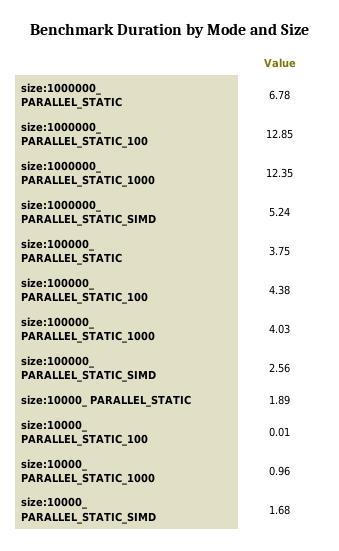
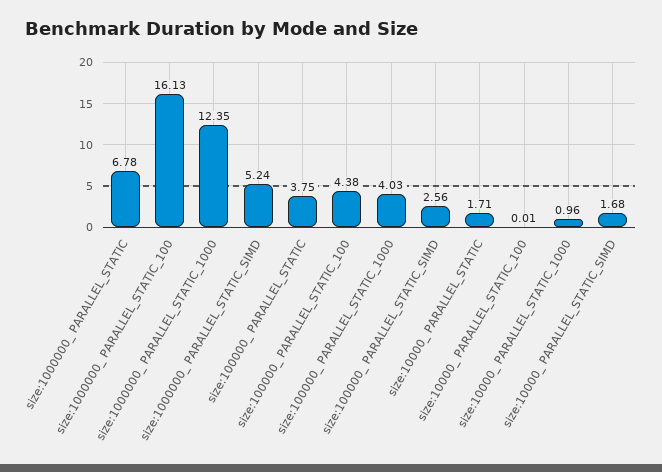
size:1000000_ PARALLEL_STATIC_100: 12.85 -> 16.13
size:10000_ PARALLEL_STATIC: 1.89 -> 1.71

